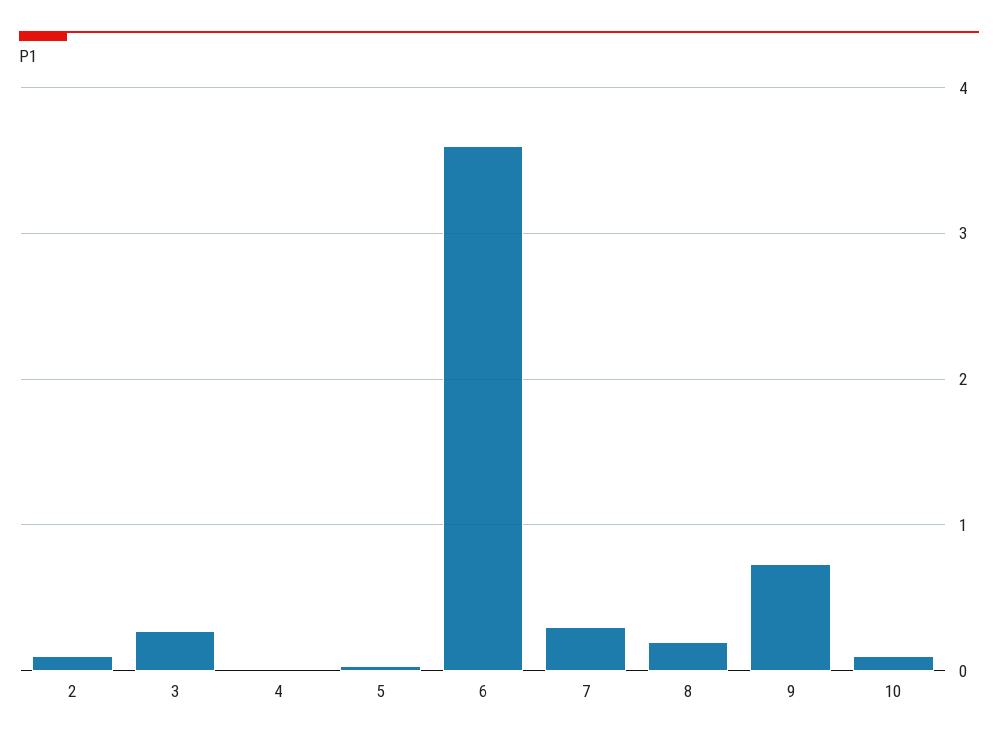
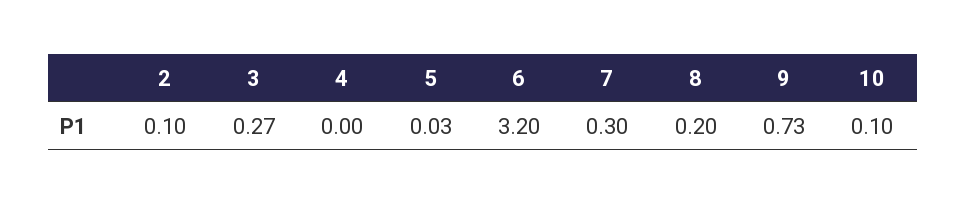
6: 3.6 -> 3.2

